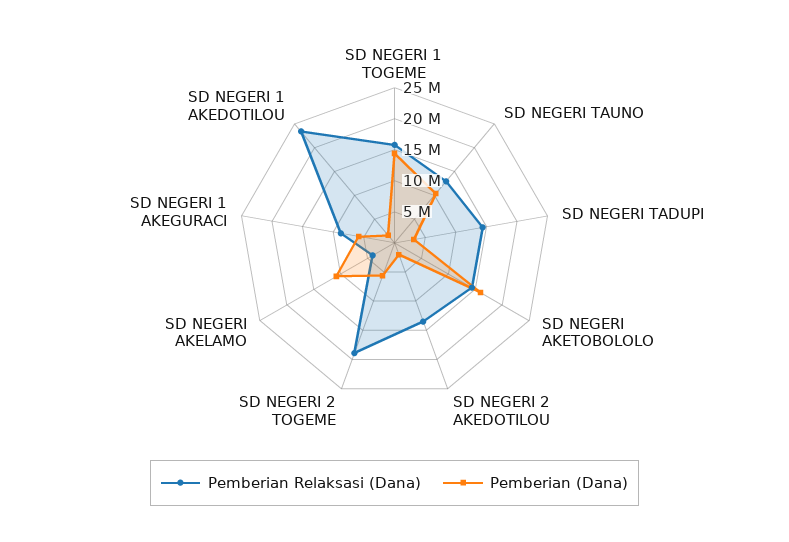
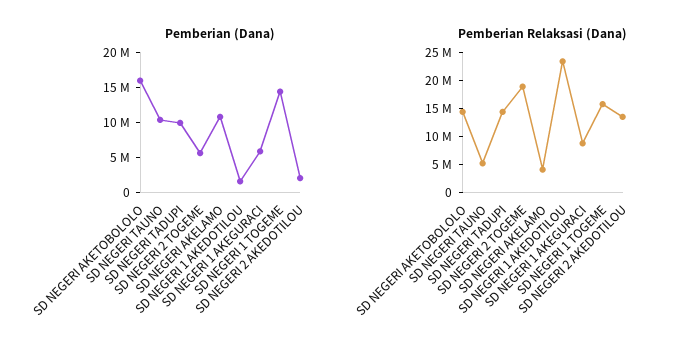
Pemberian Relaksasi (Dana), SD NEGERI TAUNO: 12500000 -> 5000000
Pemberian (Dana), SD NEGERI TADUPI: 2500000 -> 10000000

